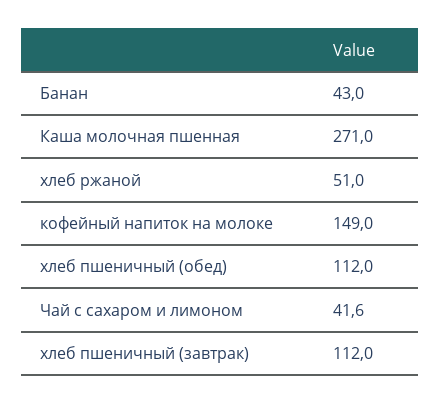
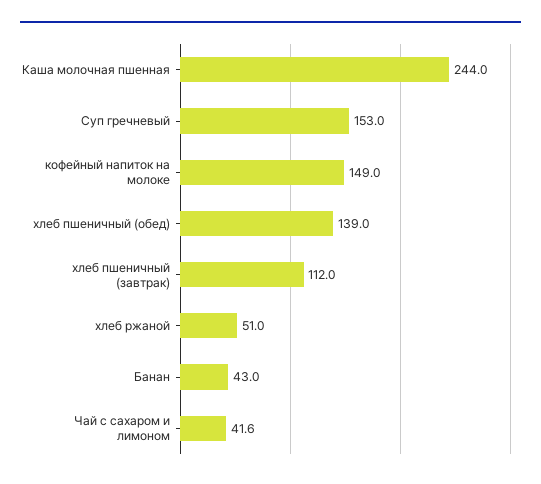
Каша молочная пшенная: 271 -> 244
хлеб пшеничный (обед): 112 -> 139
Суп гречневый: none -> 153

